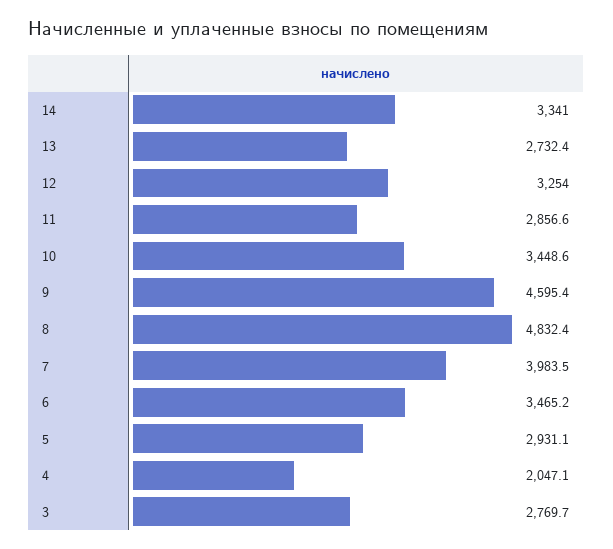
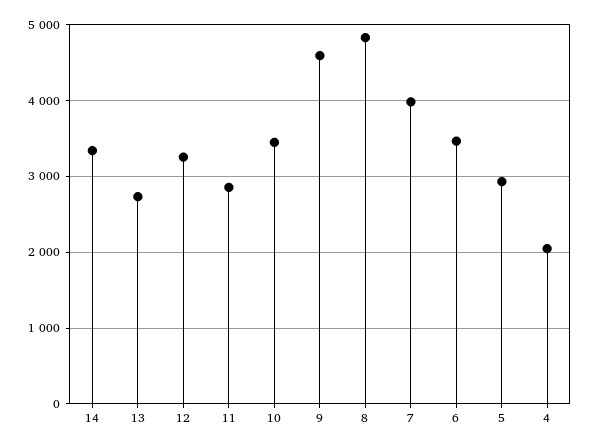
3: 2769.7 -> none

